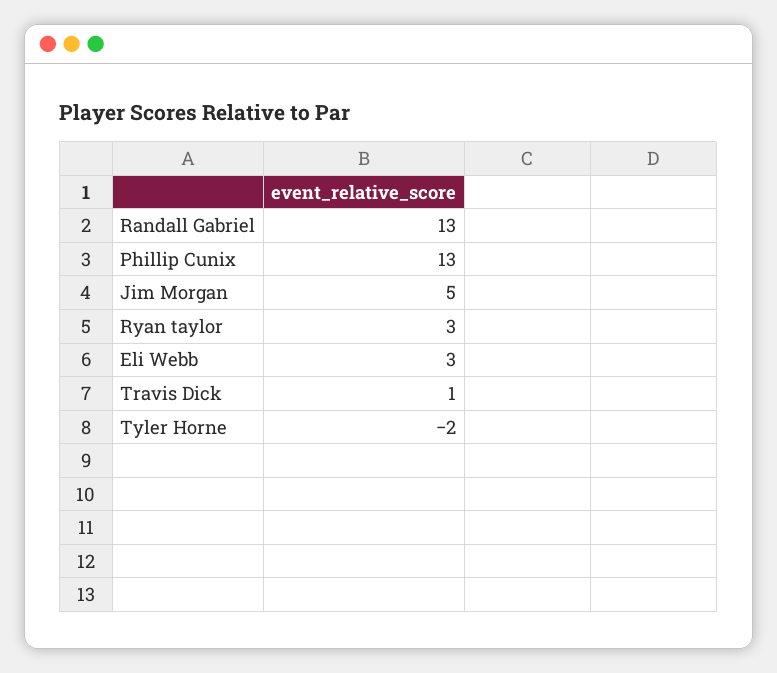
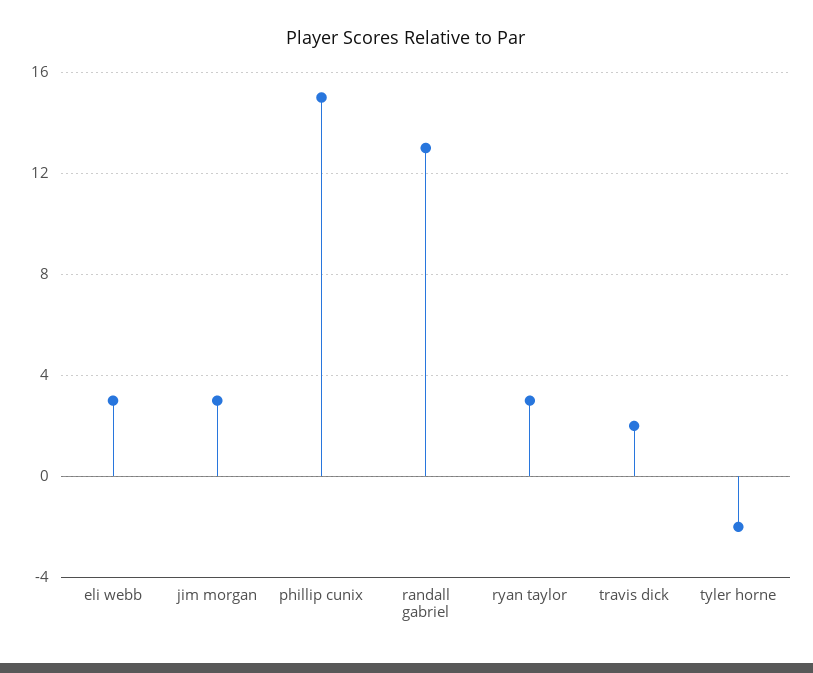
Phillip Cunix: 13 -> 15
Jim Morgan: 5 -> 3
Travis Dick: 1 -> 2

